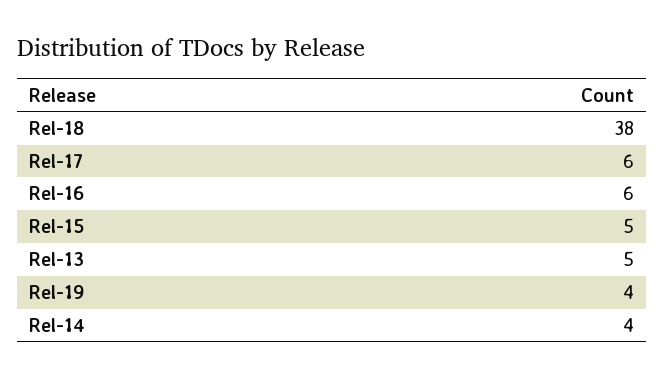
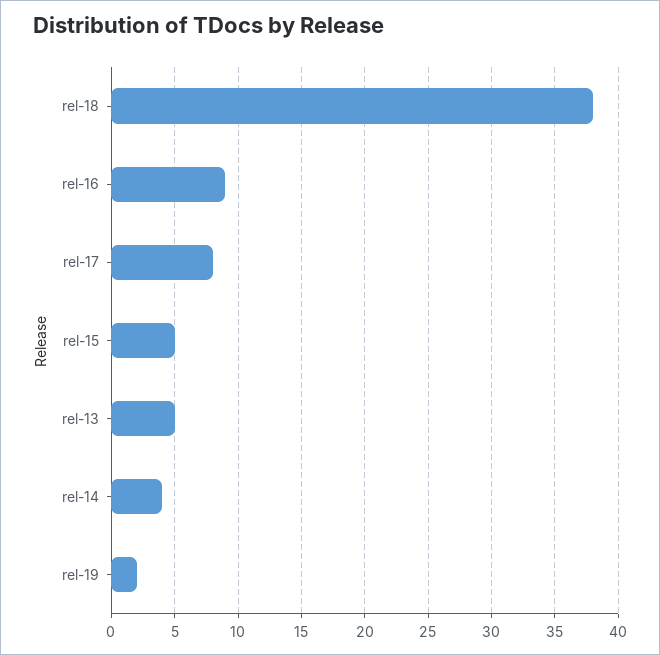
Rel-17: 6 -> 8
Rel-16: 6 -> 9
Rel-19: 4 -> 2

